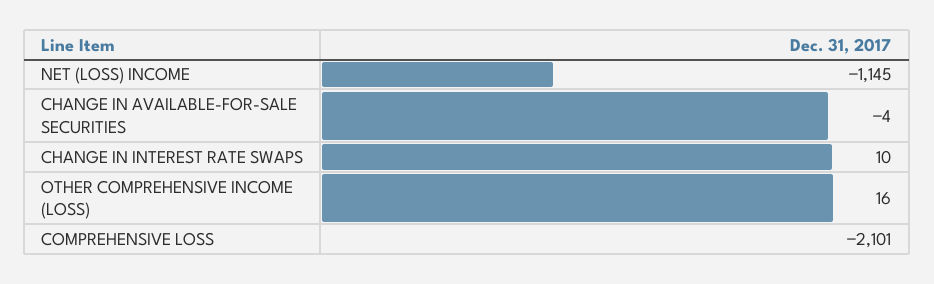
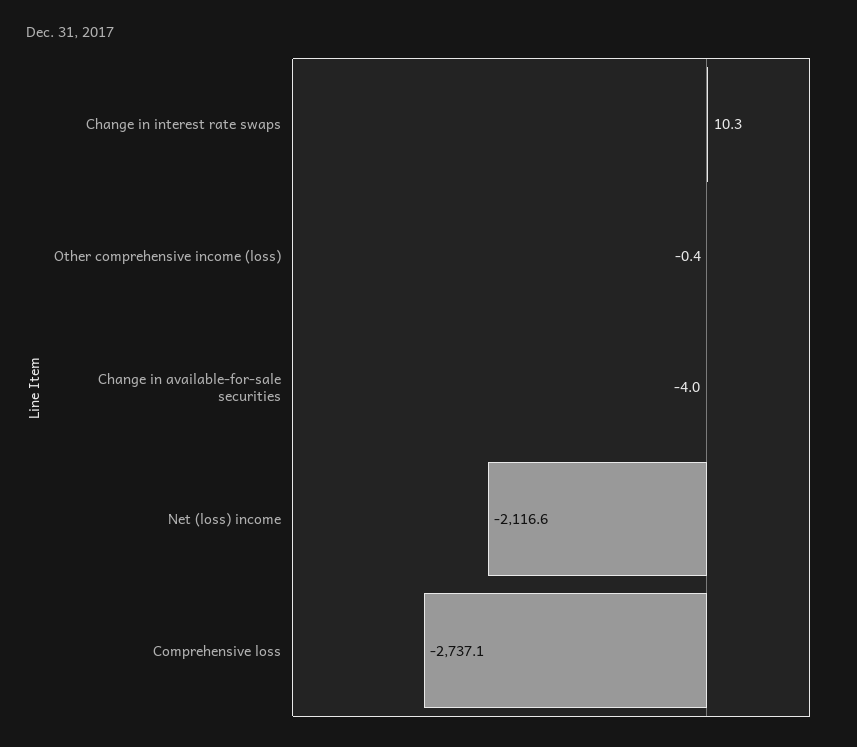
NET (LOSS) INCOME: -1145 -> -2116.6
OTHER COMPREHENSIVE INCOME (LOSS): 16 -> -0.4
COMPREHENSIVE LOSS: -2101 -> -2737.1

